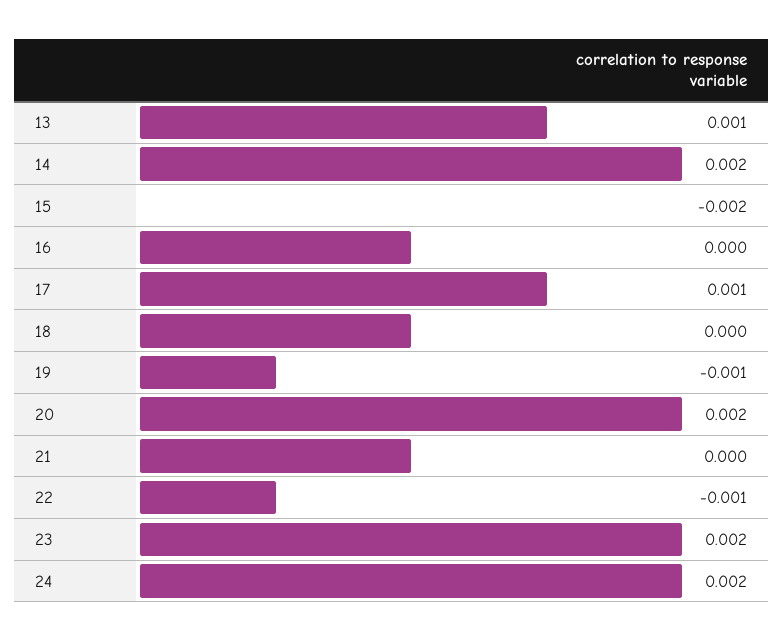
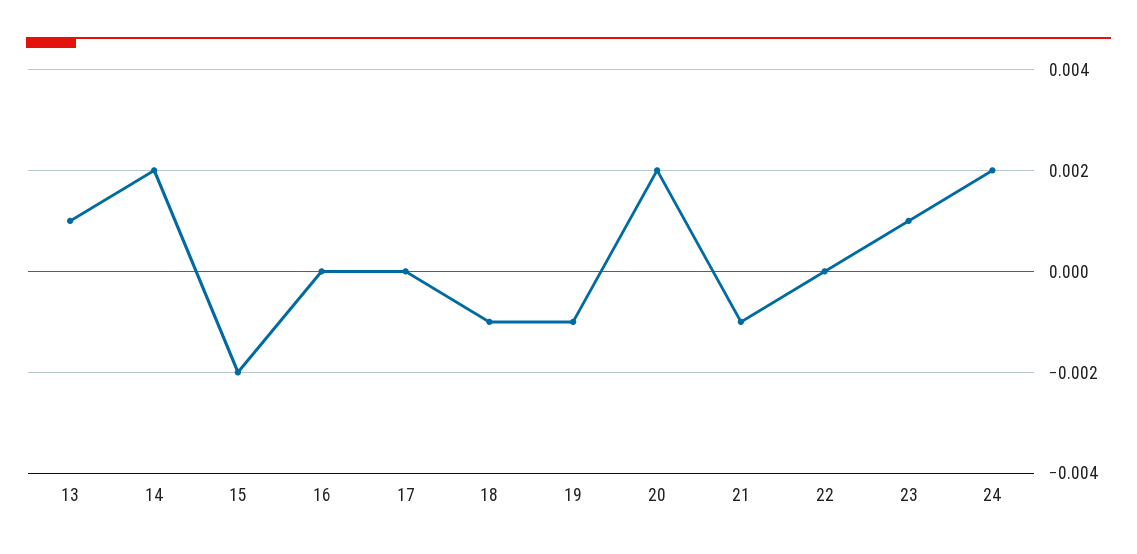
17: 0.001 -> 0
18: 0 -> -0.001
21: 0 -> -0.001
22: -0.001 -> 0
23: 0.002 -> 0.001

